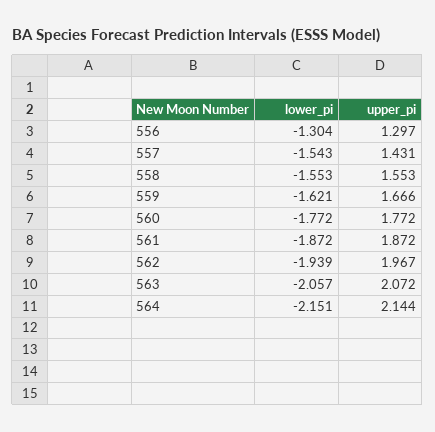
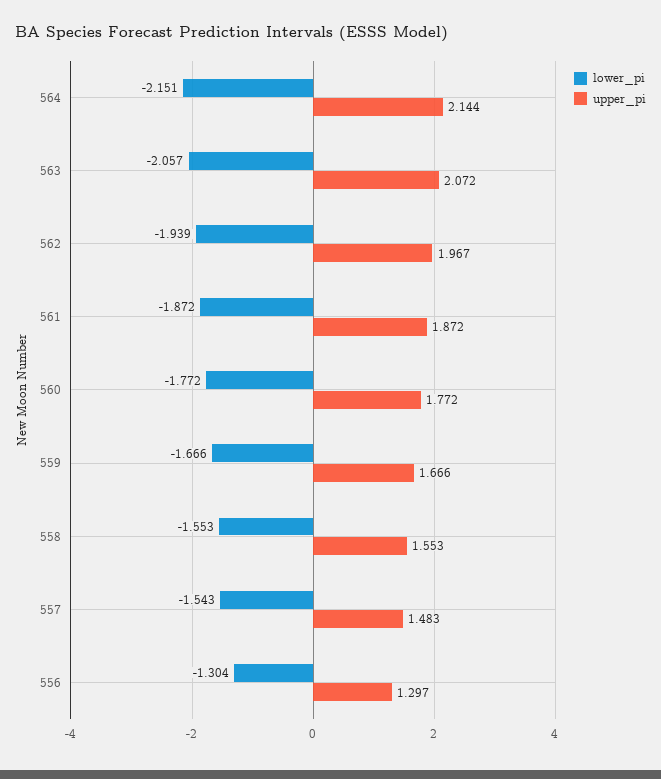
upper_pi, 557: 1.431 -> 1.483
lower_pi, 559: -1.621 -> -1.666

